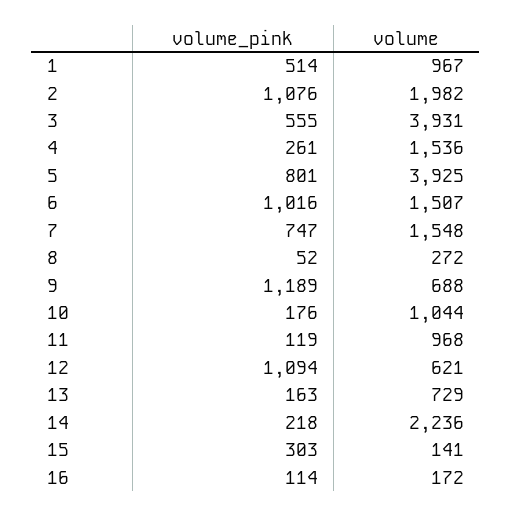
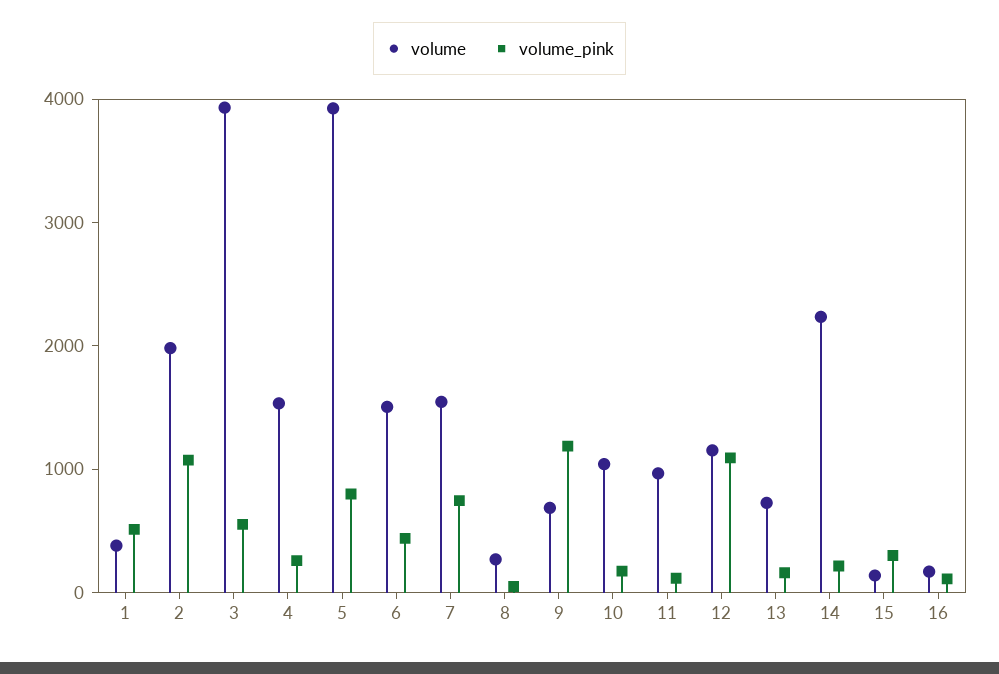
volume, 1: 967 -> 400
volume_pink, 6: 1016 -> 400
volume, 12: 621 -> 1200

